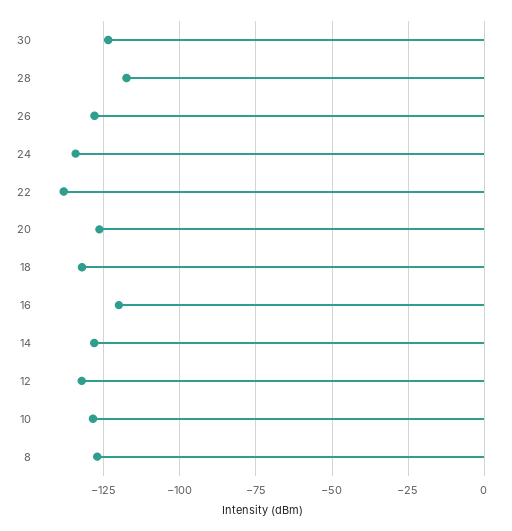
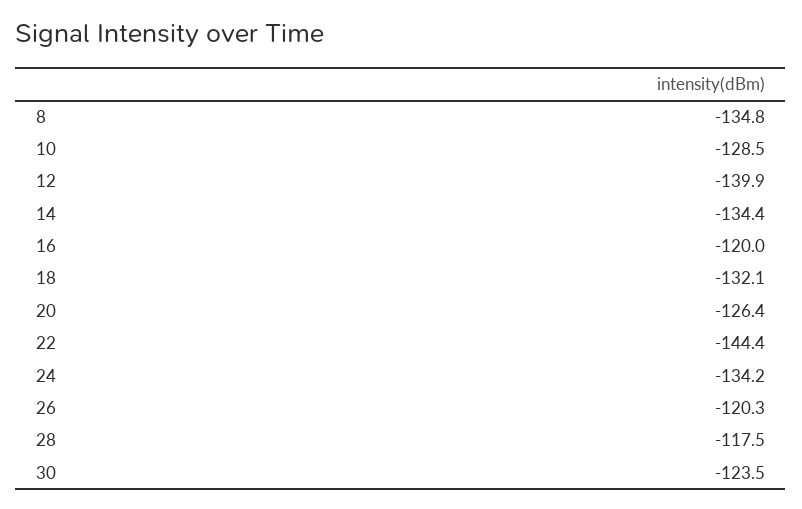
26: -127.5 -> -120.3
22: -137.5 -> -144.4
14: -127.5 -> -134.4
12: -132.5 -> -139.9
8: -127.5 -> -134.8

